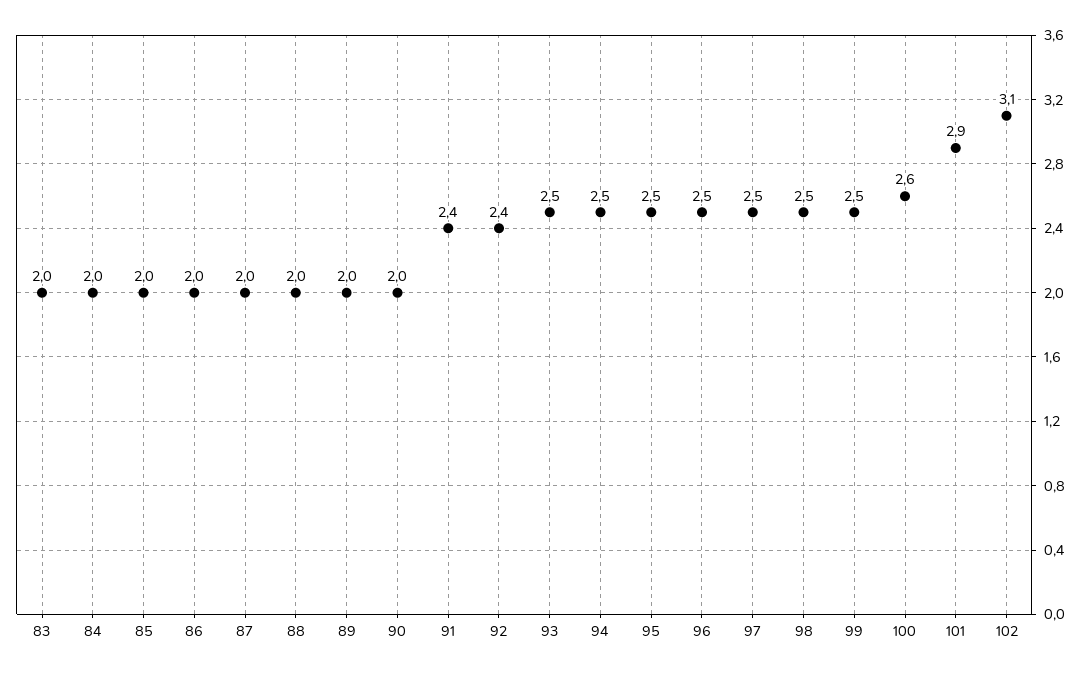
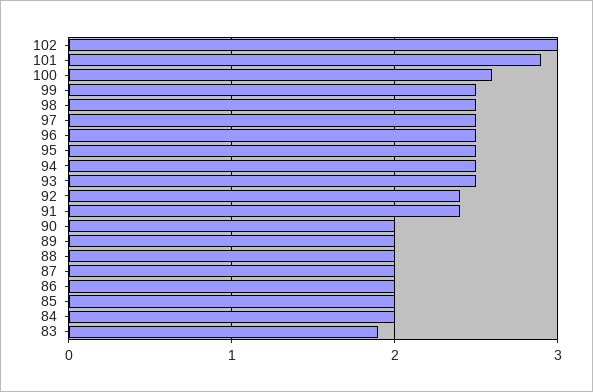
83: 2 -> 1.9
102: 3.1 -> 3

